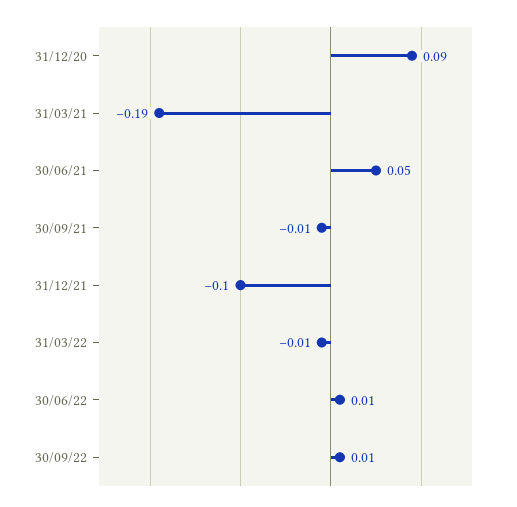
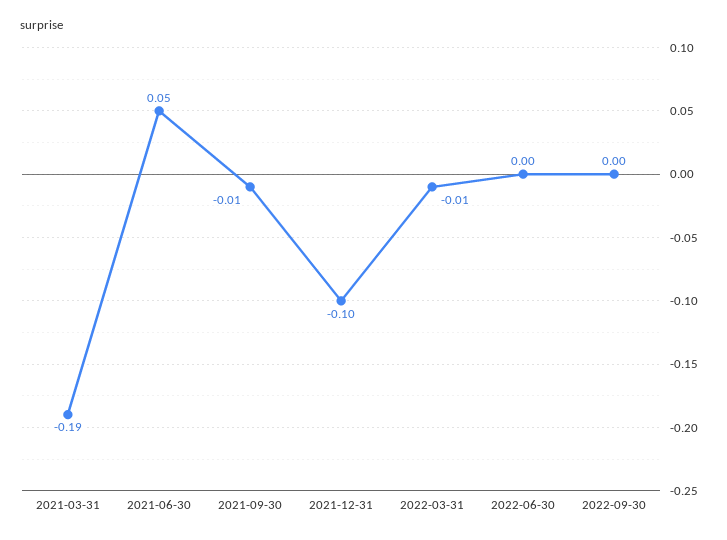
31/12/20: 0.09 -> none
30/06/22: 0.01 -> 0
30/09/22: 0.01 -> 0

